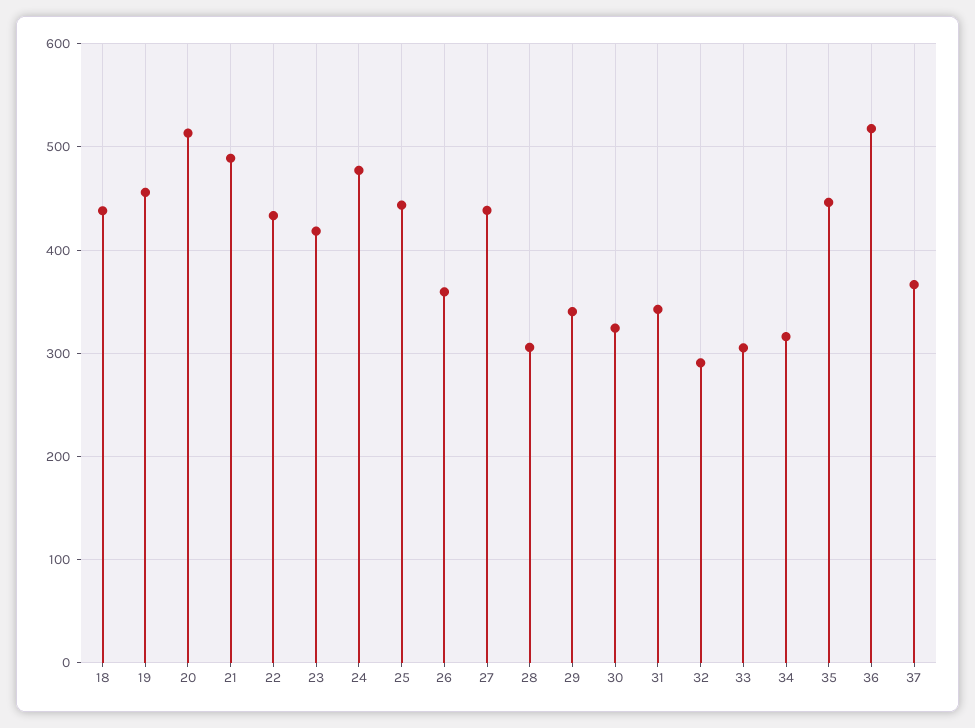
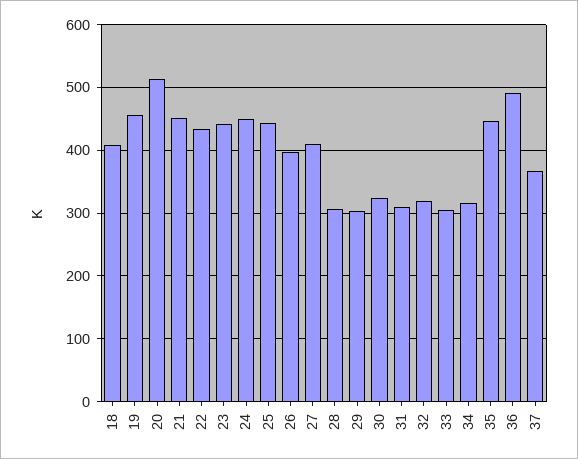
18: 440 -> 410
21: 490 -> 450
23: 420 -> 440
24: 480 -> 450
26: 360 -> 400
27: 440 -> 410
29: 340 -> 300
31: 340 -> 310
32: 290 -> 320
36: 520 -> 490

